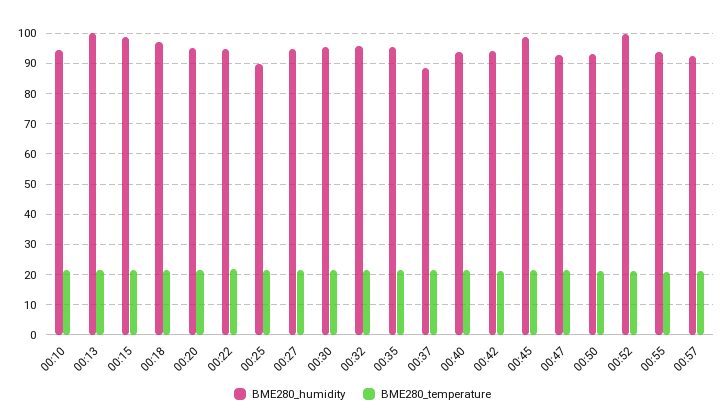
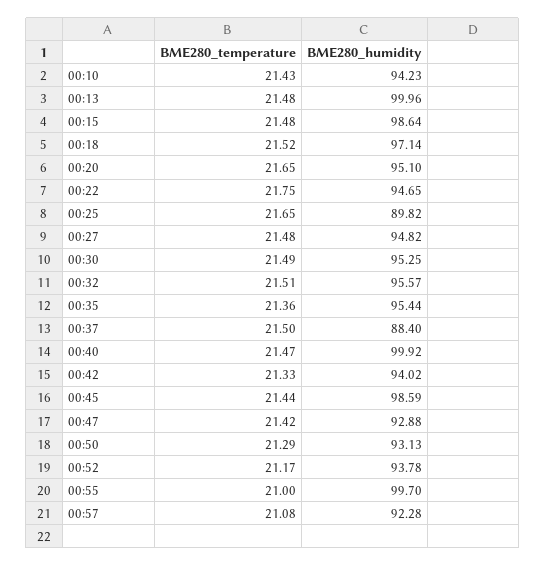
BME280_humidity, 00:40: 94 -> 99.92
BME280_humidity, 00:52: 100 -> 93.78
BME280_humidity, 00:55: 94 -> 99.7

